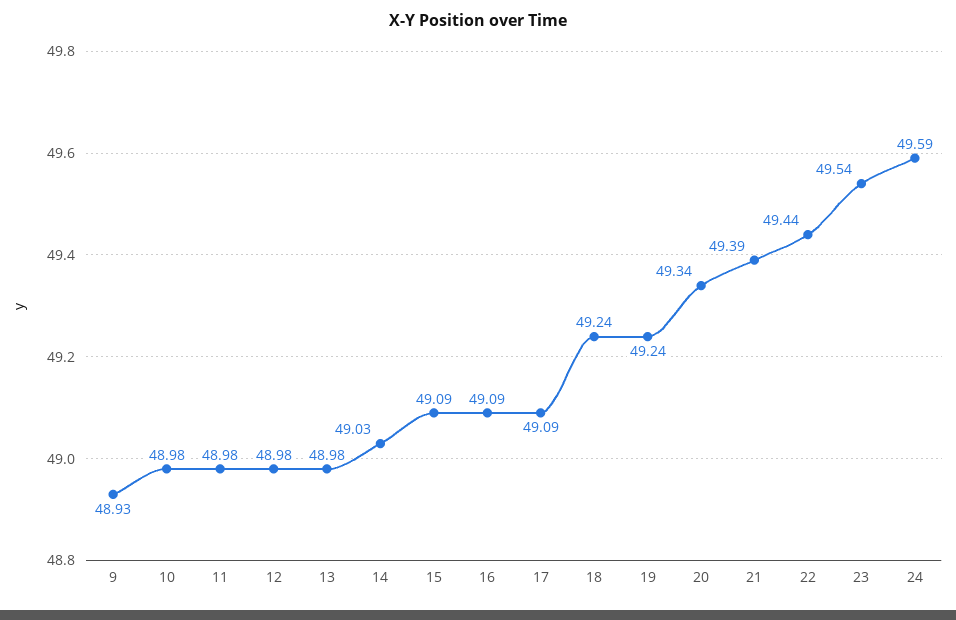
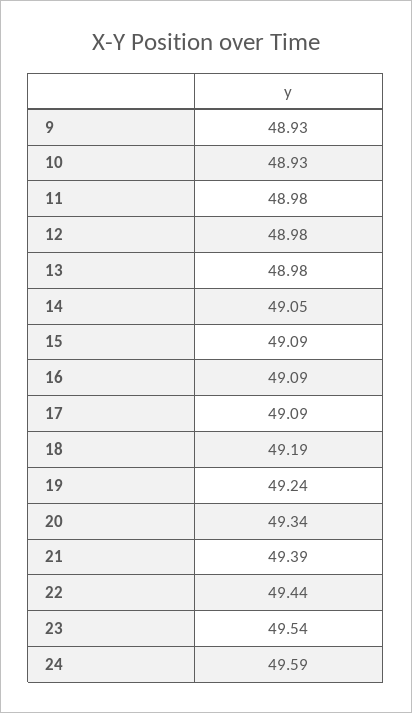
10: 48.98 -> 48.93
14: 49.03 -> 49.05
18: 49.24 -> 49.19

